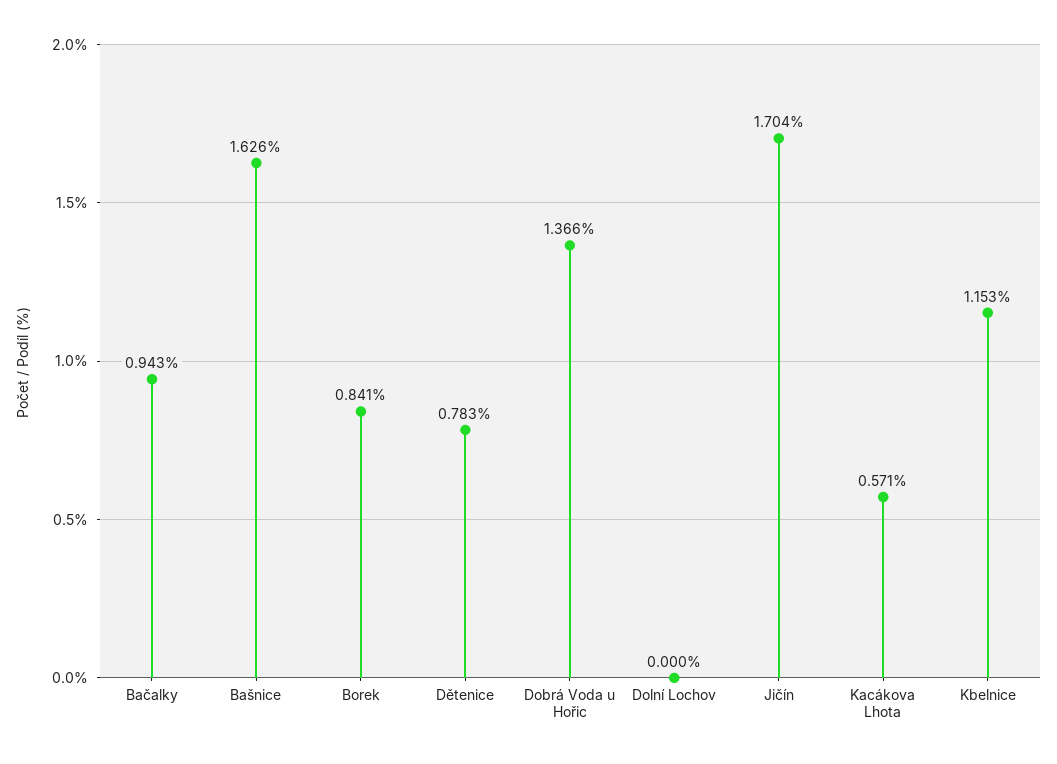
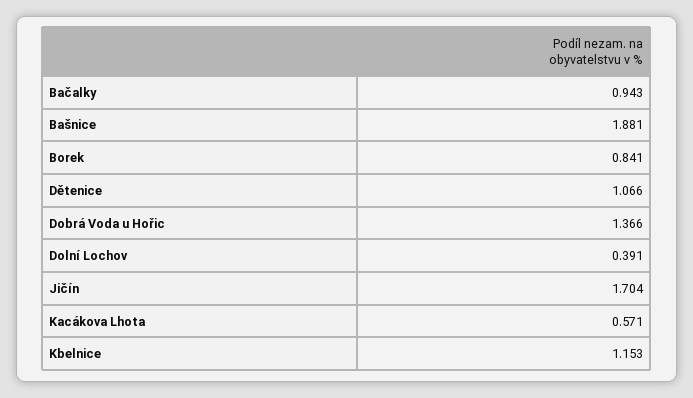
Bašnice: 1.626 -> 1.881
Dětenice: 0.783 -> 1.066
Dolní Lochov: 0 -> 0.391

